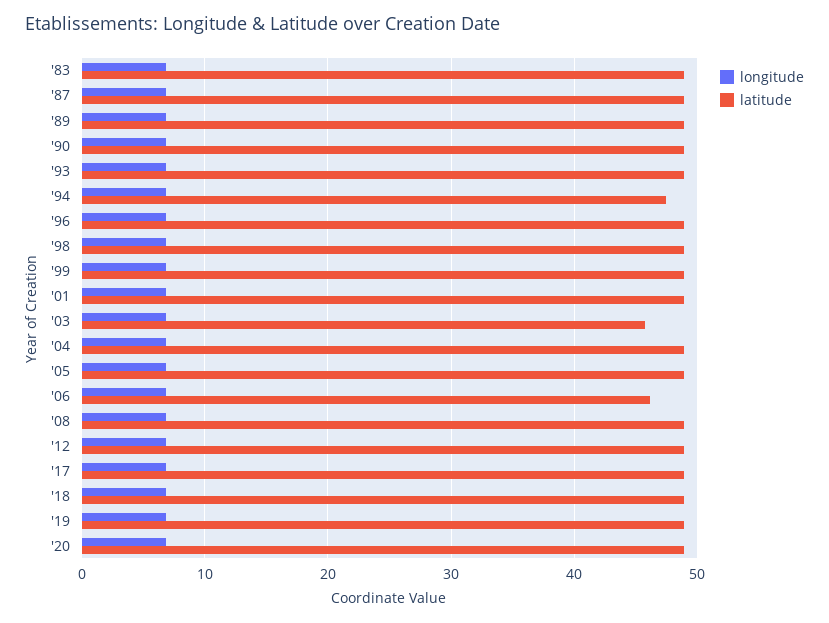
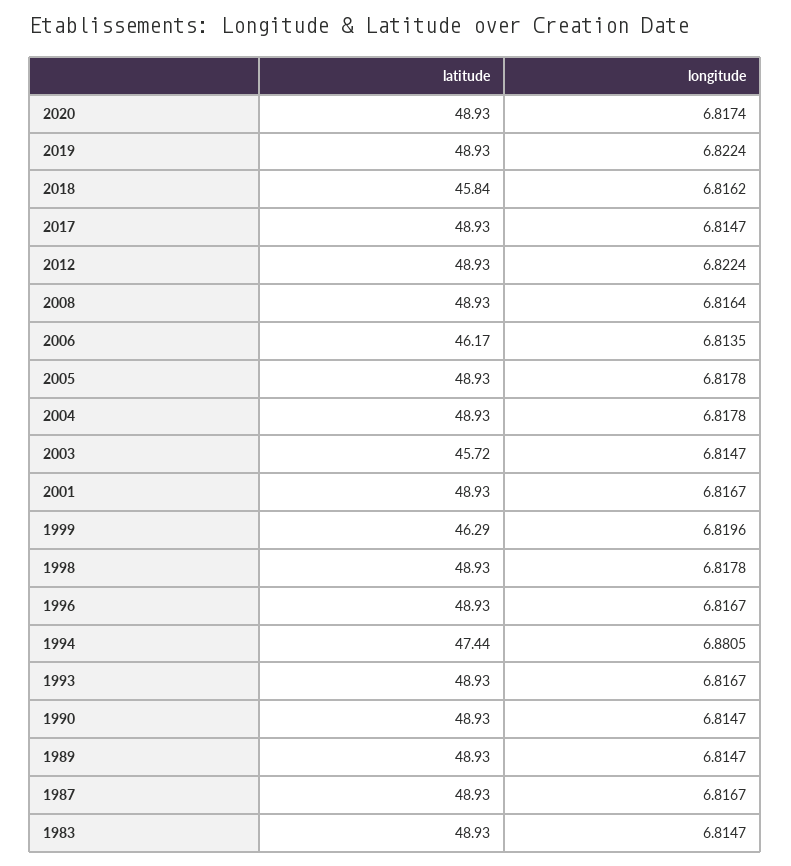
latitude, '99: 49 -> 46.29
latitude, '18: 49 -> 45.84

